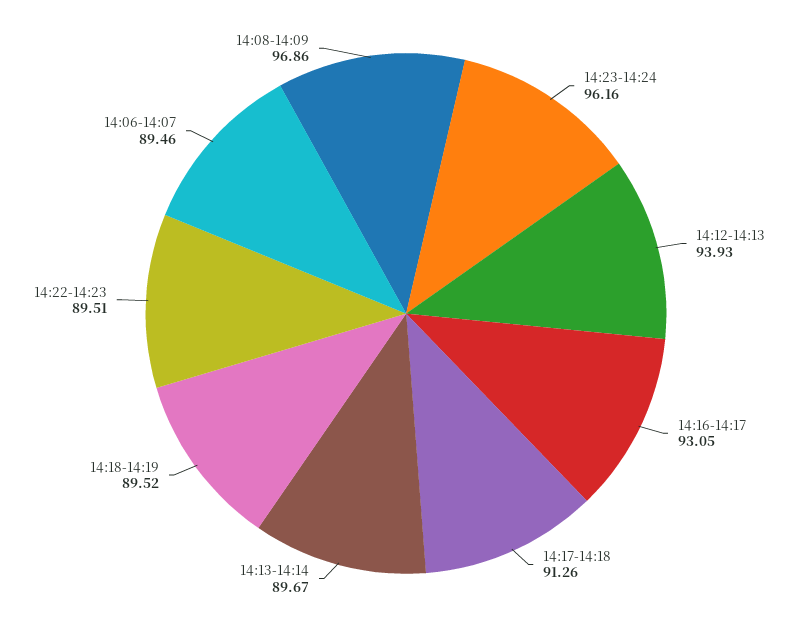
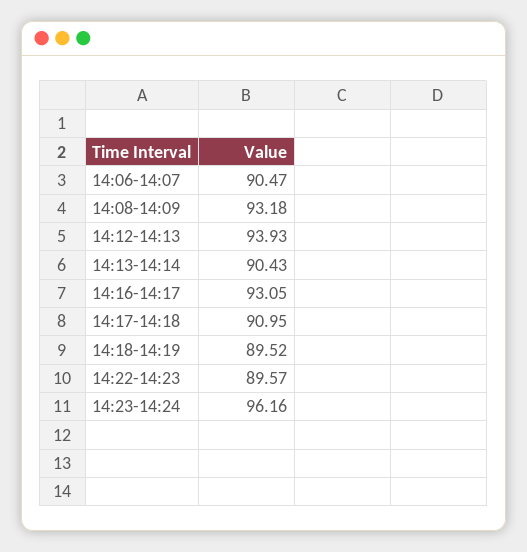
14:17-14:18: 91.26 -> 90.95
14:13-14:14: 89.67 -> 90.43
14:22-14:23: 89.51 -> 89.57
14:06-14:07: 89.46 -> 90.47
14:08-14:09: 96.86 -> 93.18

